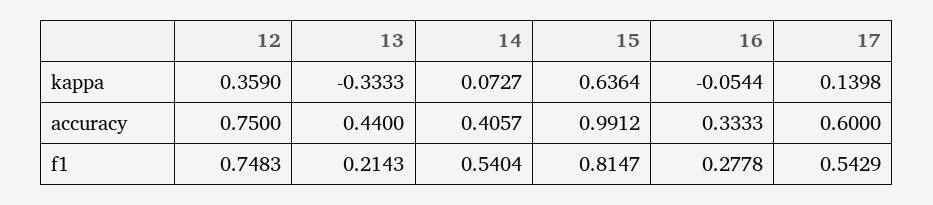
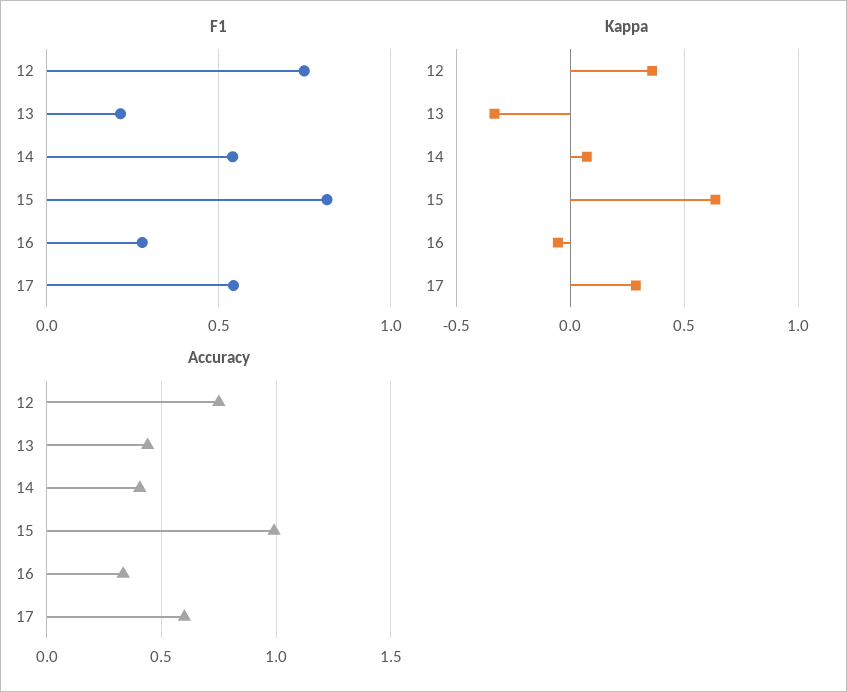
kappa, 17: 0.1398 -> 0.3

